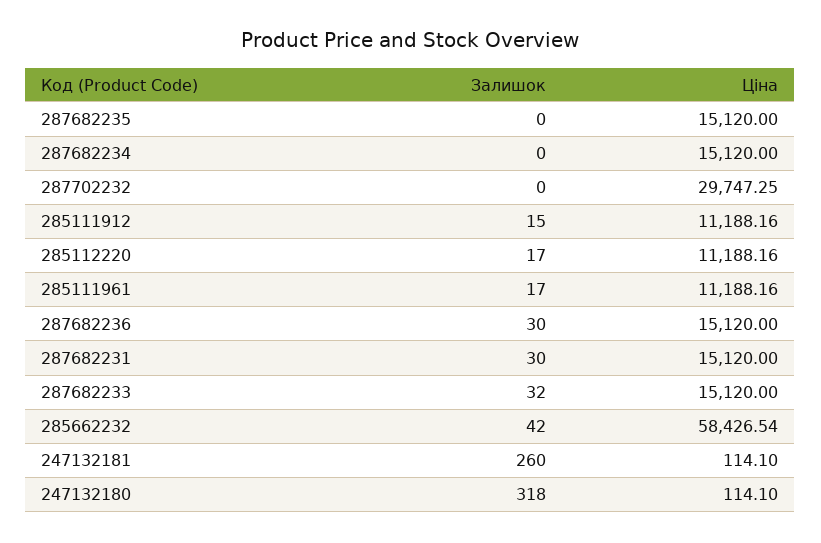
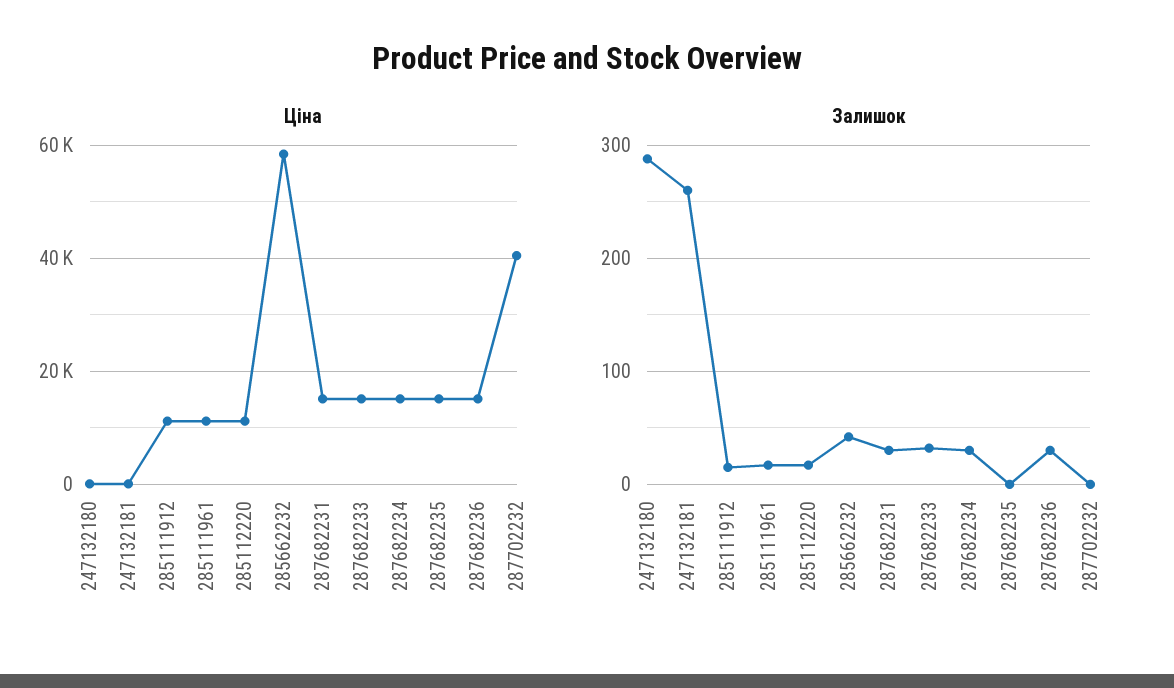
Залишок, 287682234: 0 -> 30
Ціна, 287702232: 29747.25 -> 40000
Залишок, 247132180: 318 -> 290

